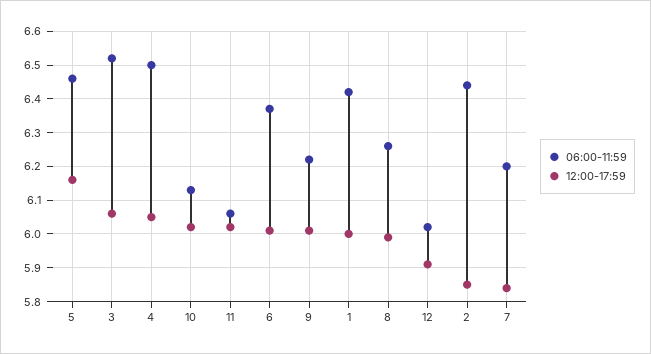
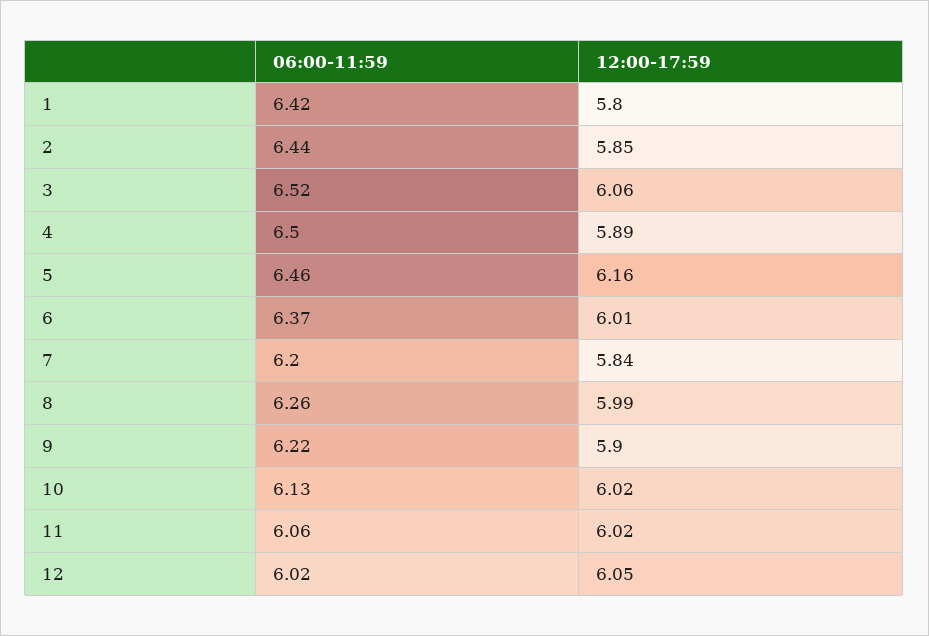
12:00-17:59, 4: 6.05 -> 5.89
12:00-17:59, 9: 6 -> 5.9
12:00-17:59, 1: 6 -> 5.8
12:00-17:59, 12: 5.9 -> 6.05

